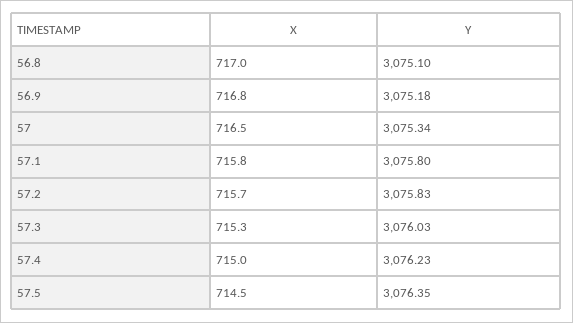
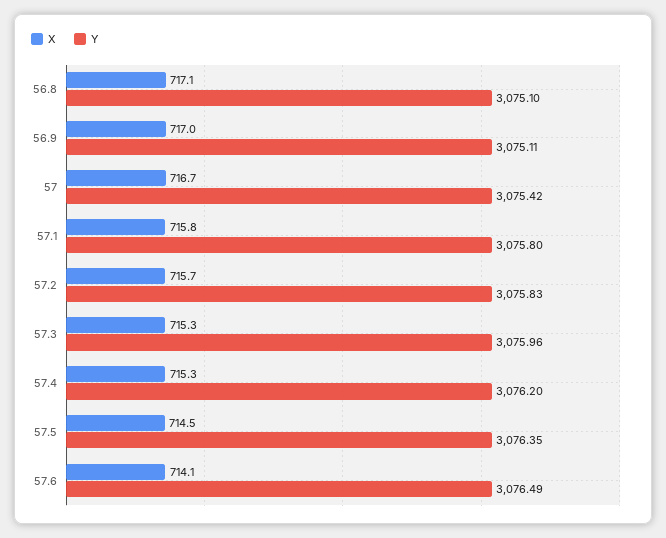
X, 56.8: 717 -> 717.1
X, 56.9: 716.8 -> 717
Y, 56.9: 3075.18 -> 3075.11
X, 57: 716.5 -> 716.7
Y, 57: 3075.34 -> 3075.42
Y, 57.3: 3076.03 -> 3075.96
X, 57.4: 715 -> 715.3
Y, 57.4: 3076.23 -> 3076.2
X, 57.6: none -> 714.1
Y, 57.6: none -> 3076.49

